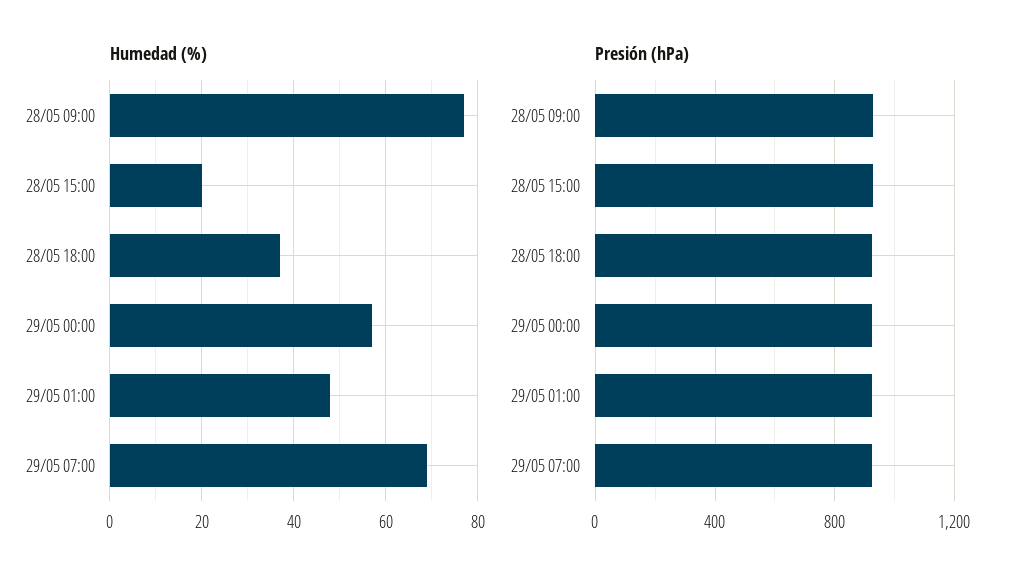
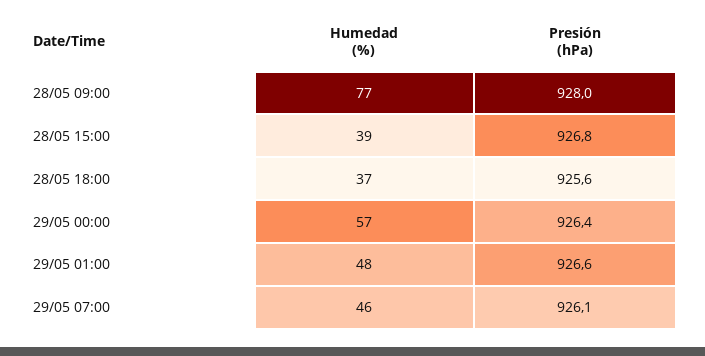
Humedad (%), 28/05 15:00: 20 -> 39
Humedad (%), 29/05 07:00: 70 -> 46

